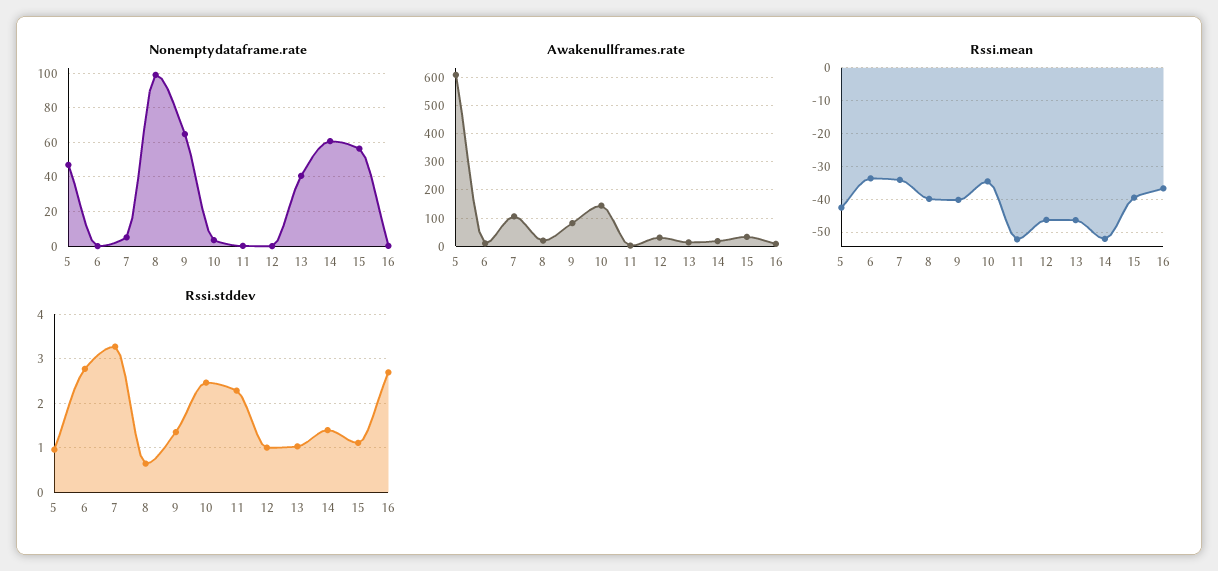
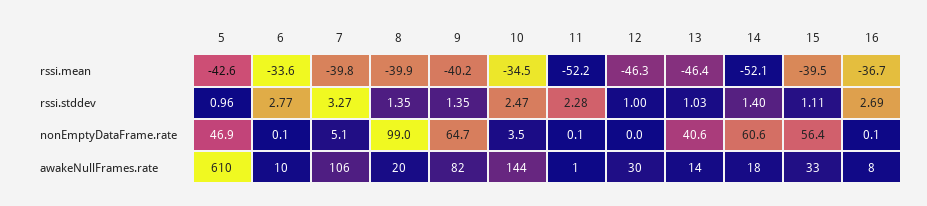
Rssi.mean, 7: -34 -> -39.8
Rssi.stddev, 8: 0.6 -> 1.35

